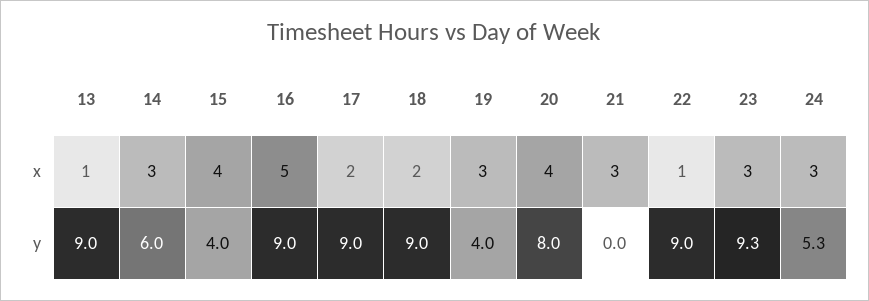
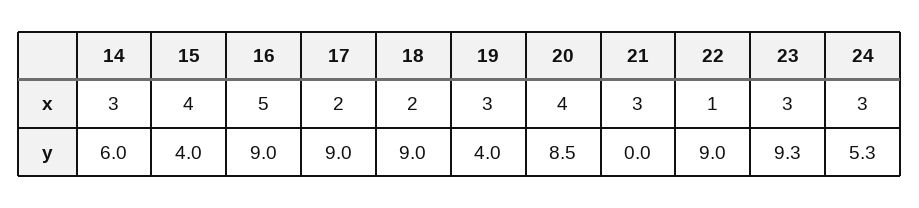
13, x: 1 -> none
13, y: 9 -> none
20, y: 8 -> 8.5

